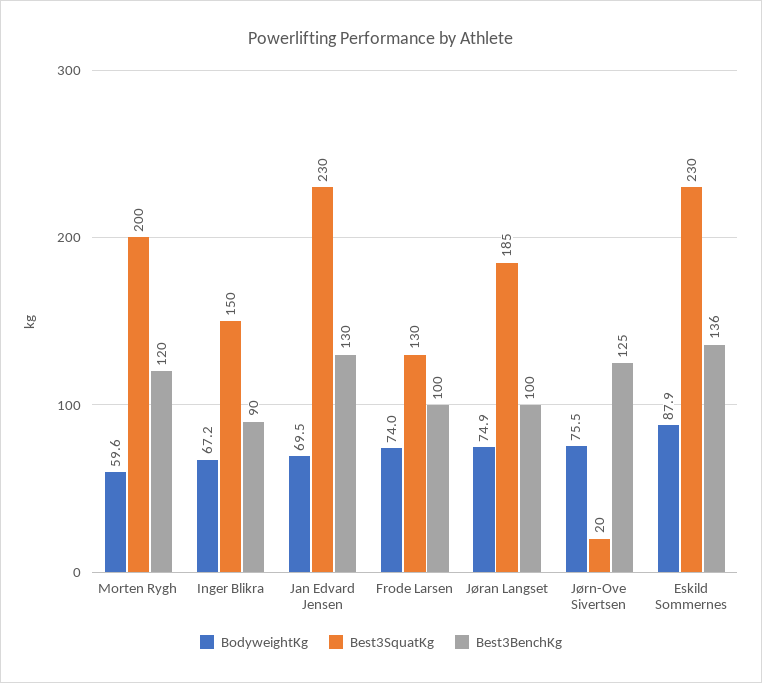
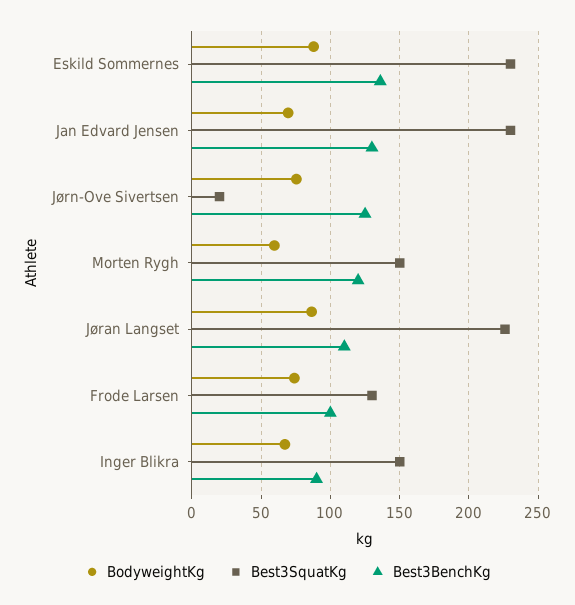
Best3SquatKg, Morten Rygh: 200 -> 150
BodyweightKg, Jøran Langset: 74.9 -> 85
Best3SquatKg, Jøran Langset: 185 -> 225
Best3BenchKg, Jøran Langset: 100 -> 110

